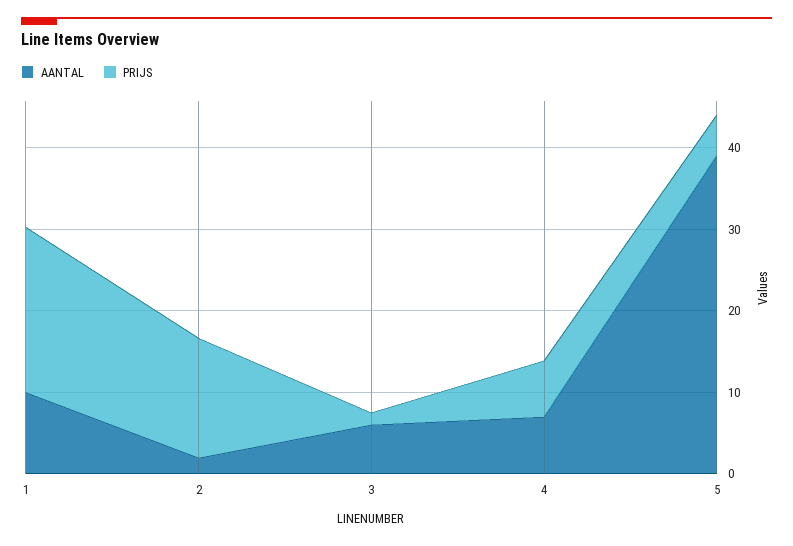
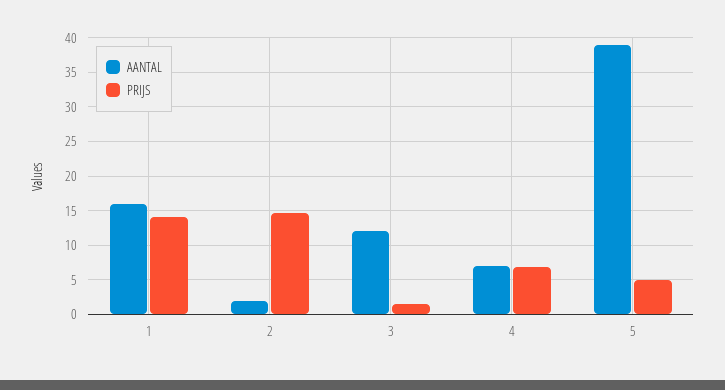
AANTAL, 1: 10 -> 16
PRIJS, 1: 20 -> 14
AANTAL, 3: 6 -> 12

